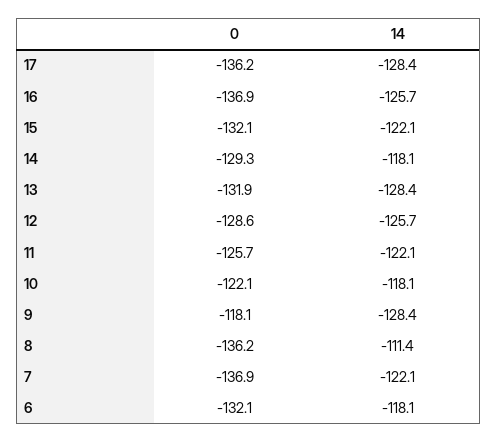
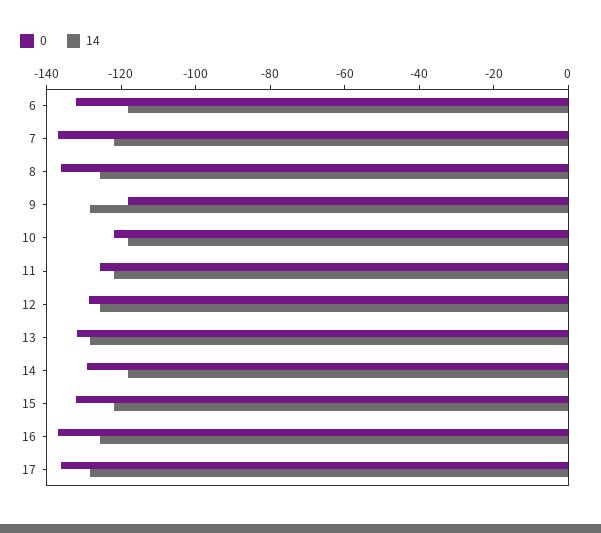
14, 8: -111.4 -> -125

